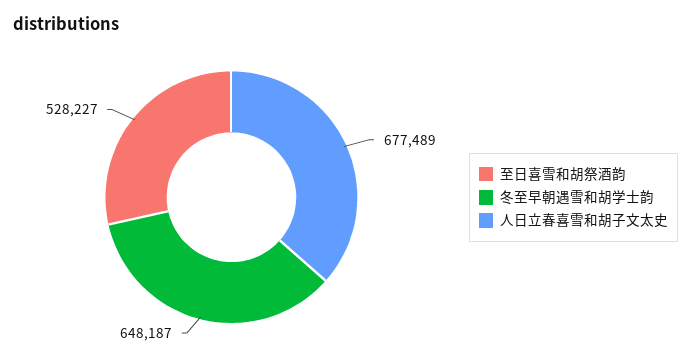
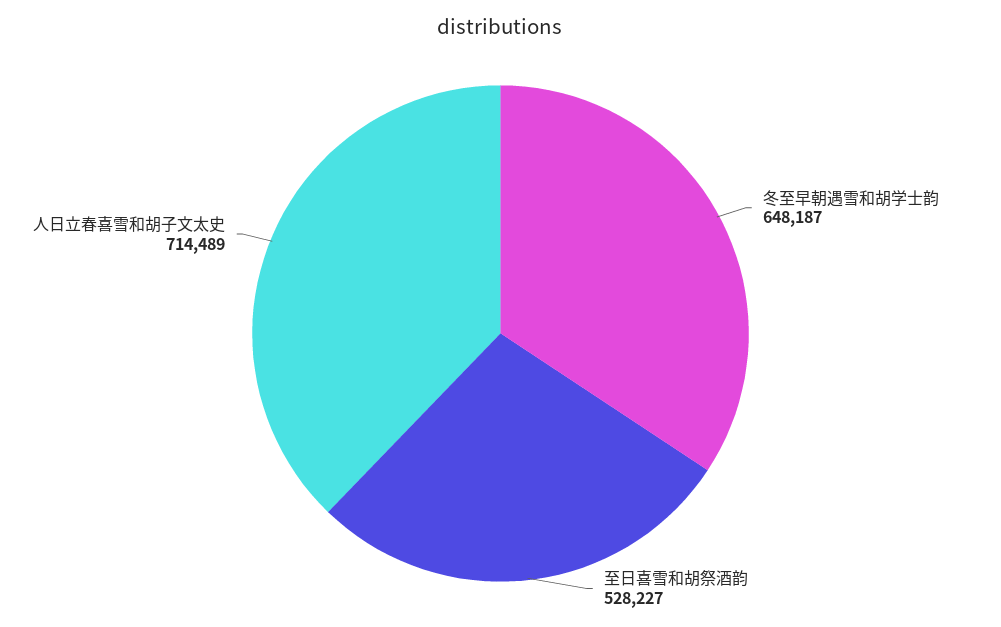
人日立春喜雪和胡子文太史: 677489 -> 714489

